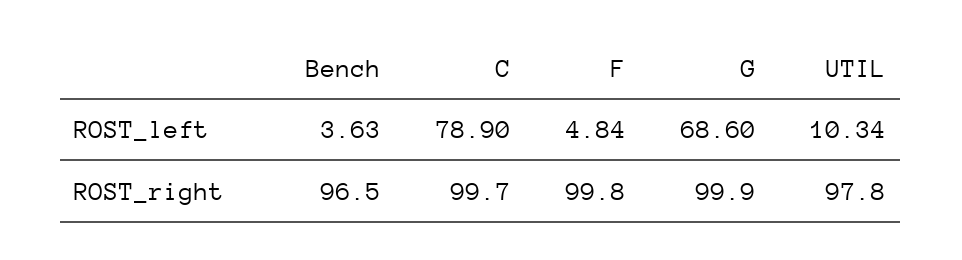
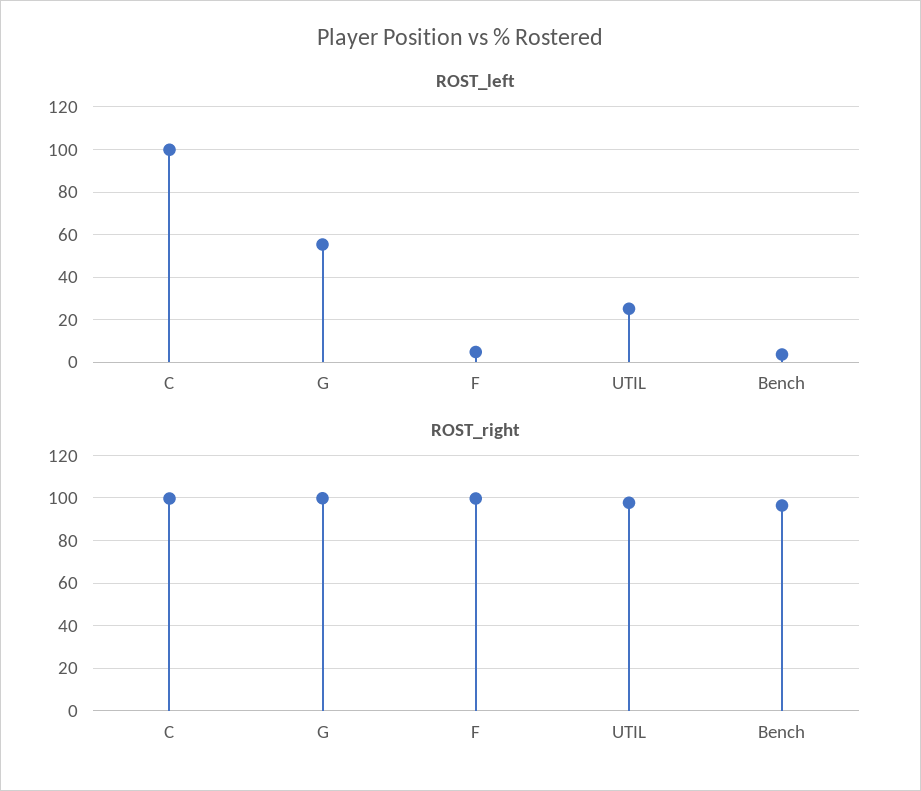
ROST_left, C: 78.9 -> 100
ROST_left, G: 68.6 -> 55
ROST_left, UTIL: 10.34 -> 25

